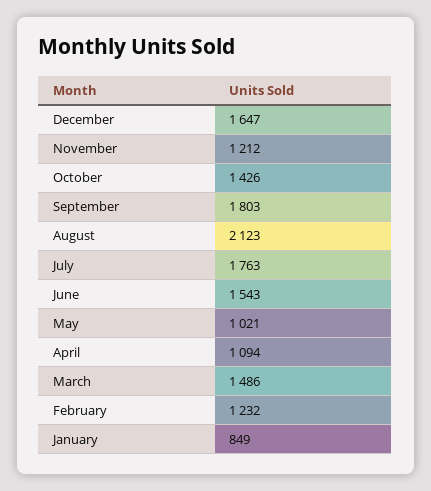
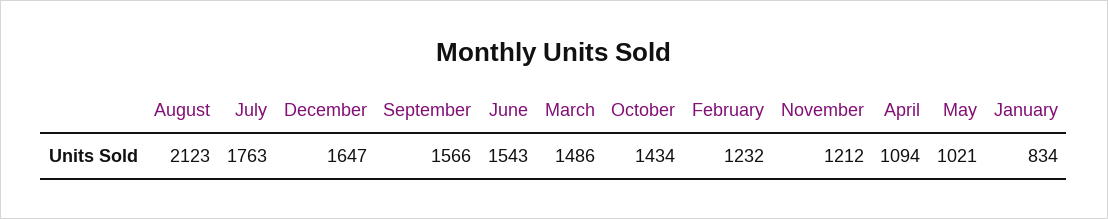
October: 1426 -> 1434
September: 1803 -> 1566
January: 849 -> 834

